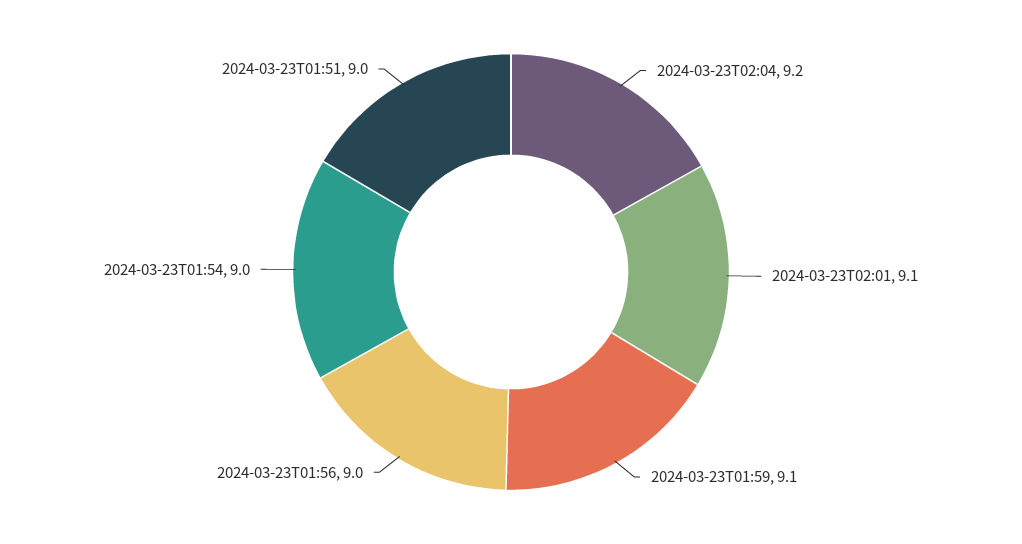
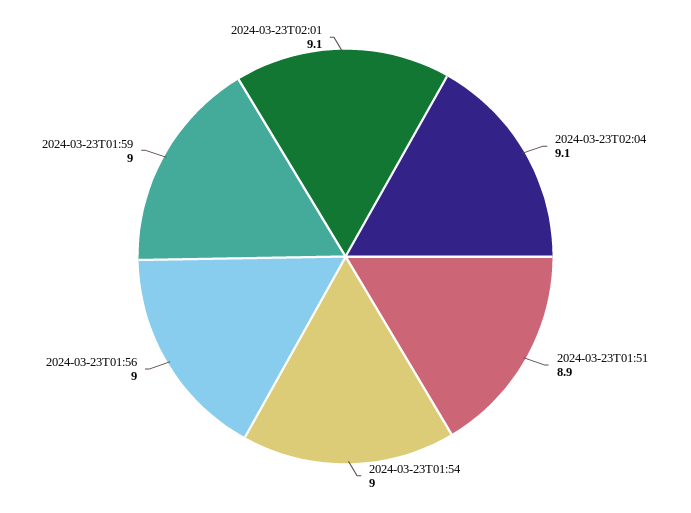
2024-03-23T02:04: 9.2 -> 9.1
2024-03-23T01:59: 9.1 -> 9
2024-03-23T01:51: 9 -> 8.9

